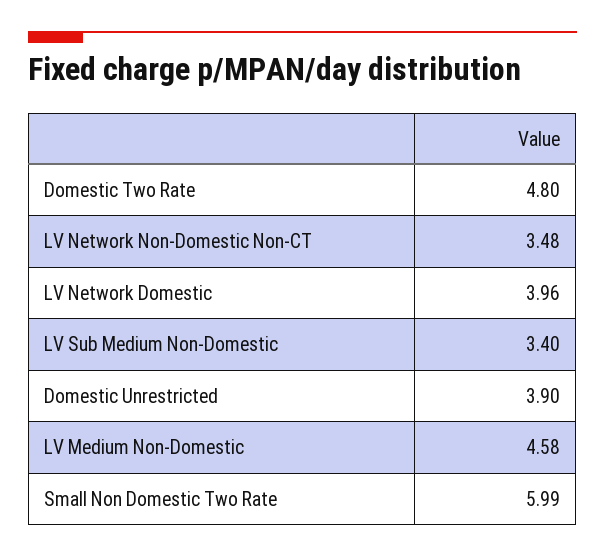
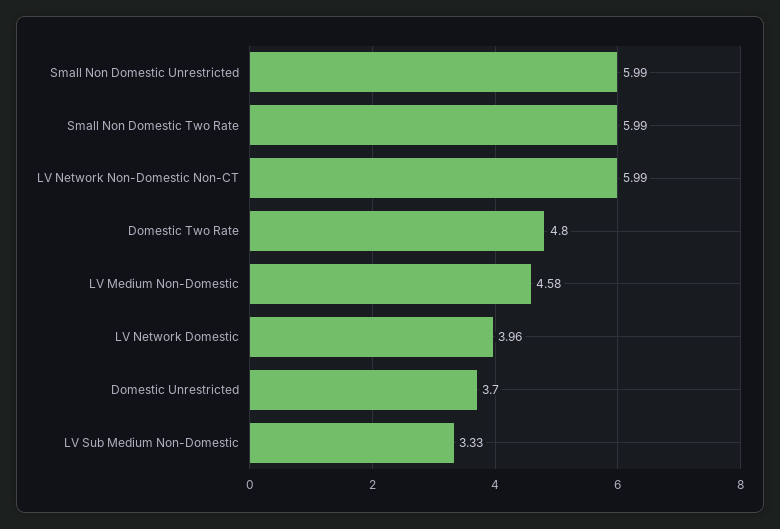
LV Network Non-Domestic Non-CT: 3.48 -> 5.99
LV Sub Medium Non-Domestic: 3.4 -> 3.33
Domestic Unrestricted: 3.9 -> 3.7
Small Non Domestic Unrestricted: none -> 5.99

